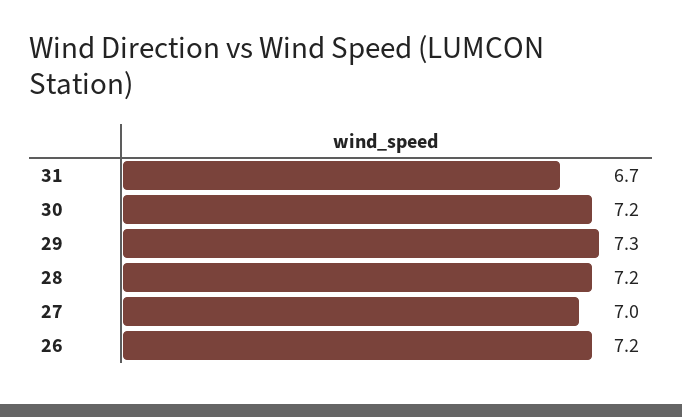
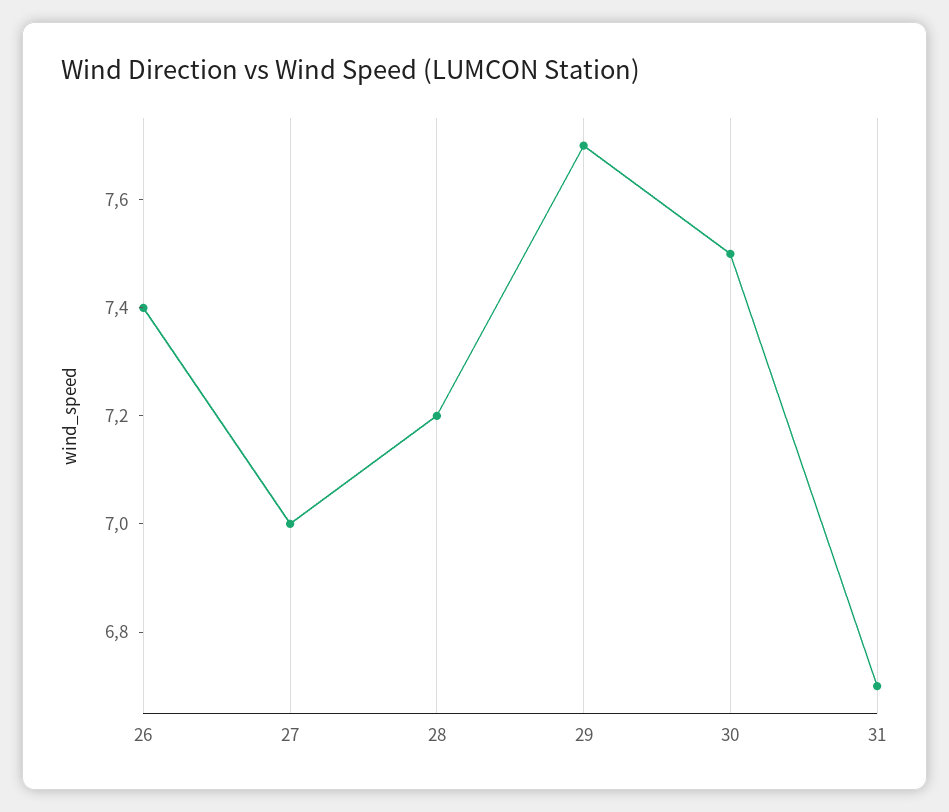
30: 7.2 -> 7.5
29: 7.3 -> 7.7
26: 7.2 -> 7.4

